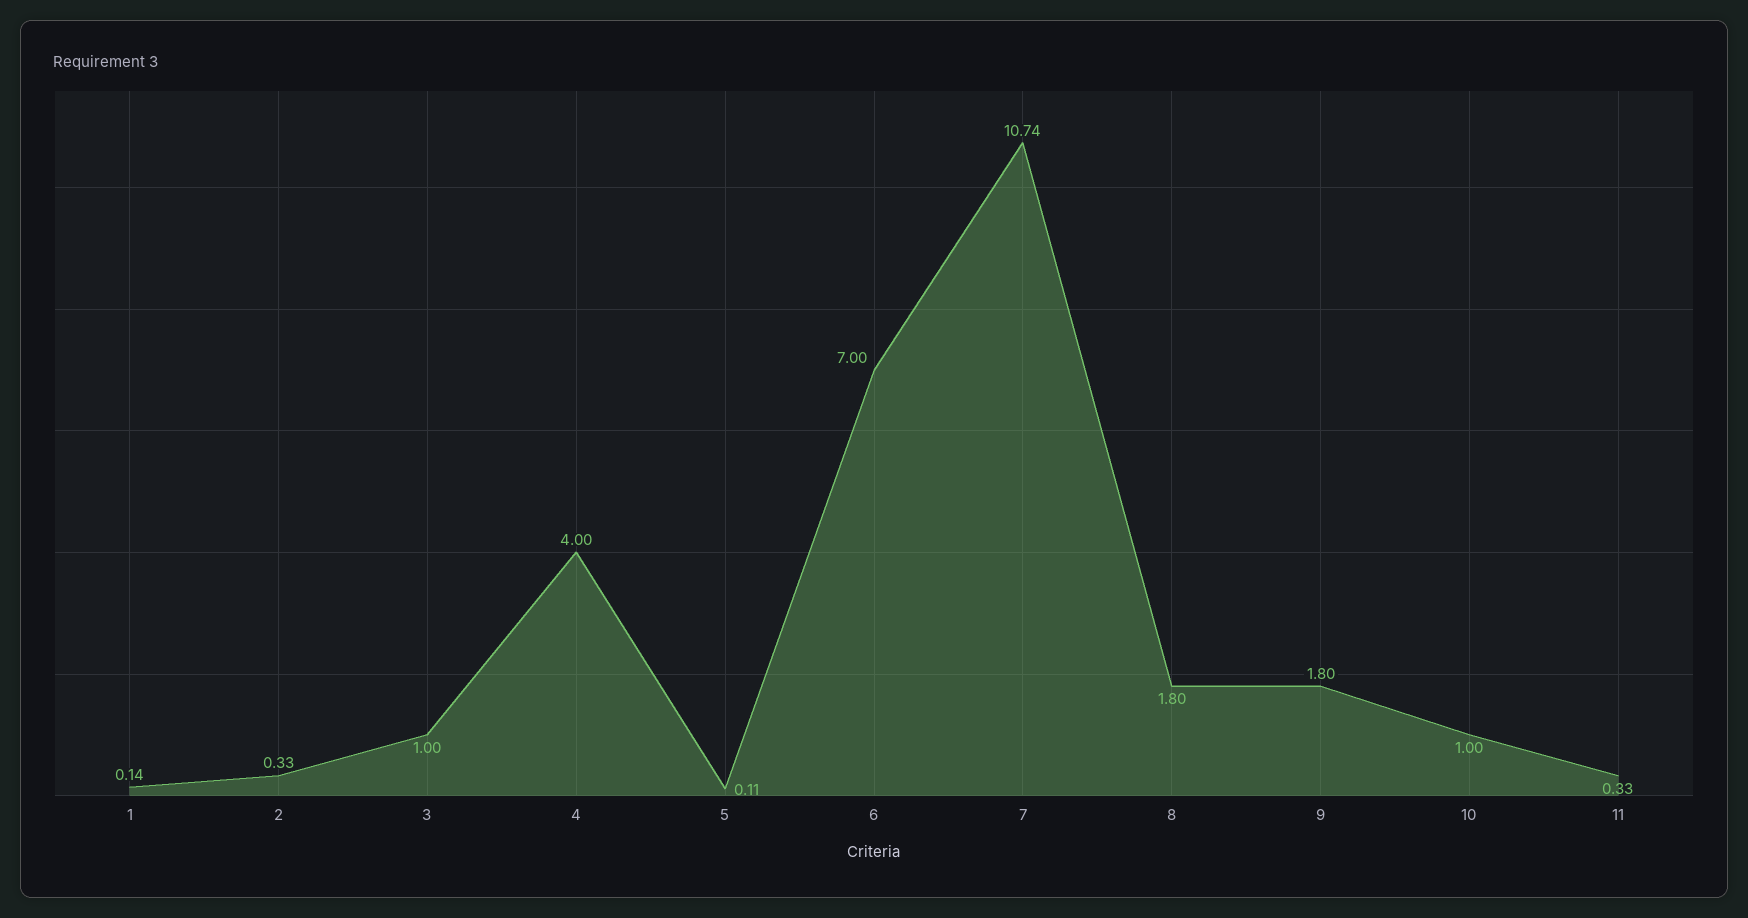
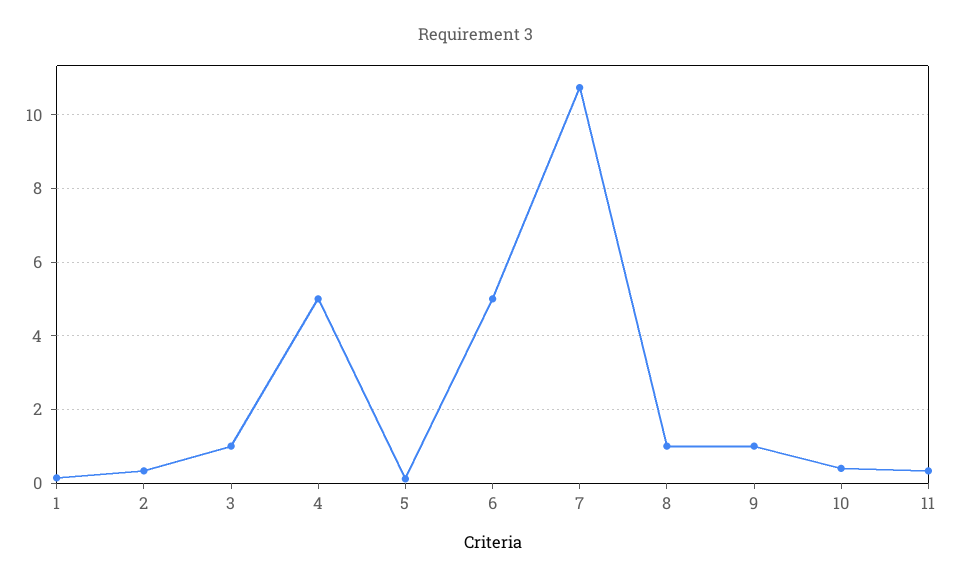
4: 4 -> 5
6: 7 -> 5
8: 1.8 -> 1
9: 1.8 -> 1
10: 1 -> 0.4

